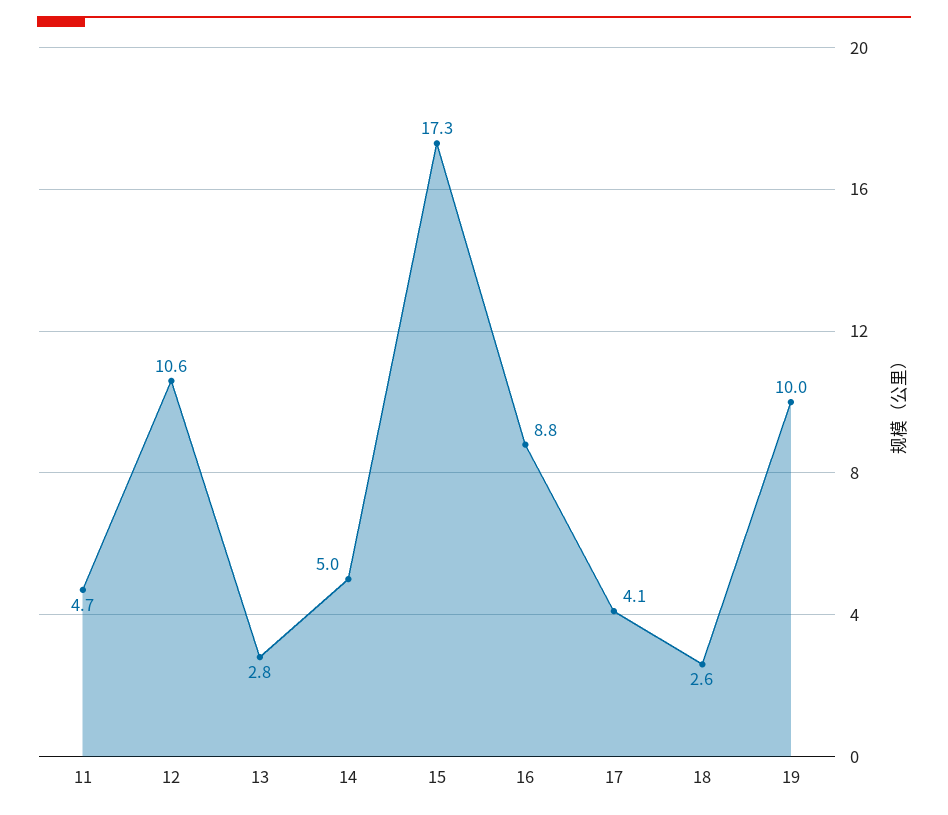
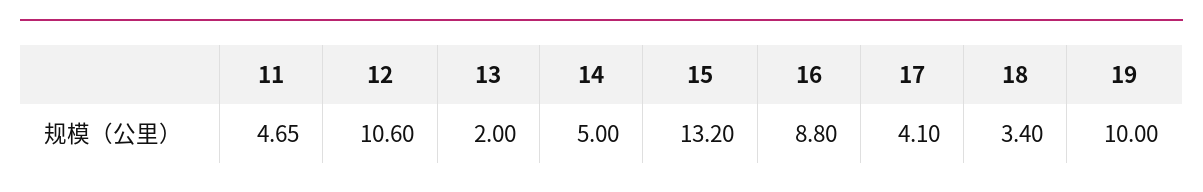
13: 2.8 -> 2
15: 17.3 -> 13.2
18: 2.6 -> 3.4

